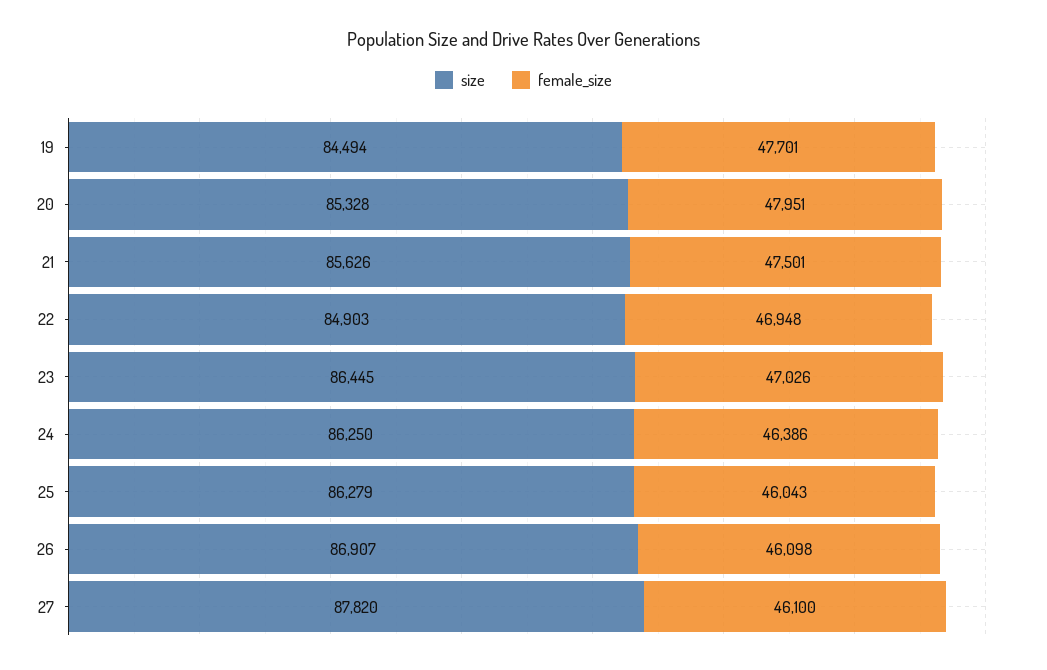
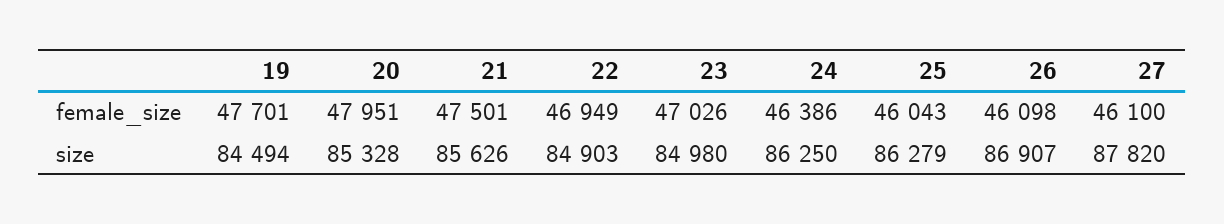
female_size, 22: 46948 -> 46949
size, 23: 86445 -> 84980

